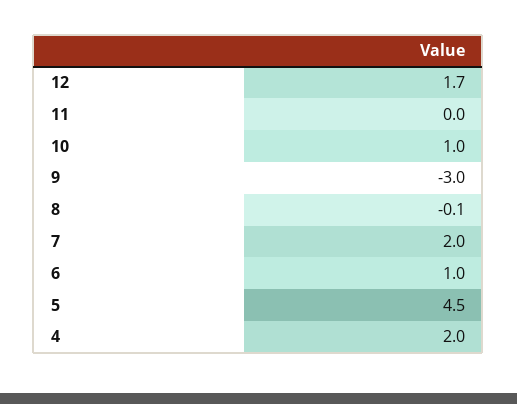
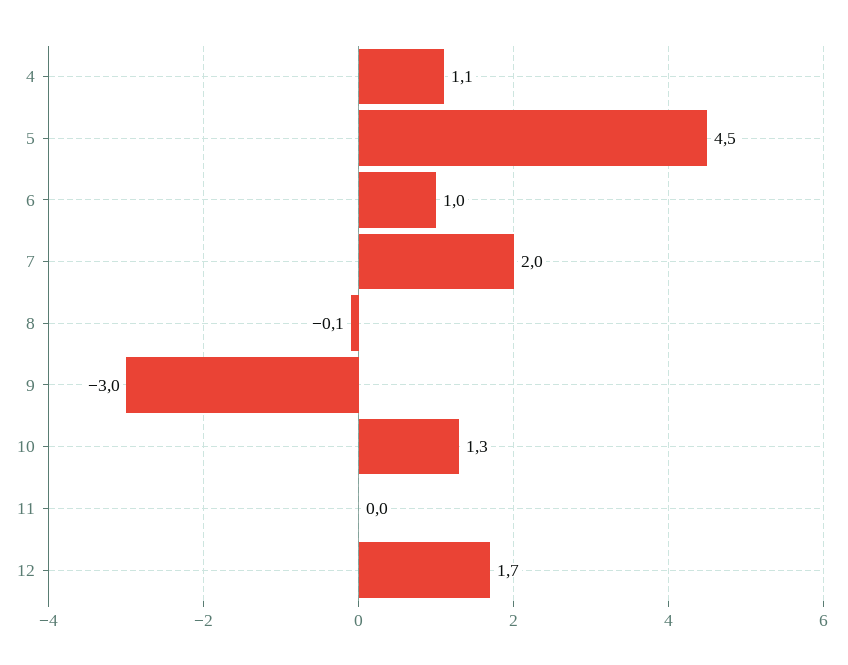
10: 1 -> 1.3
4: 2 -> 1.1

